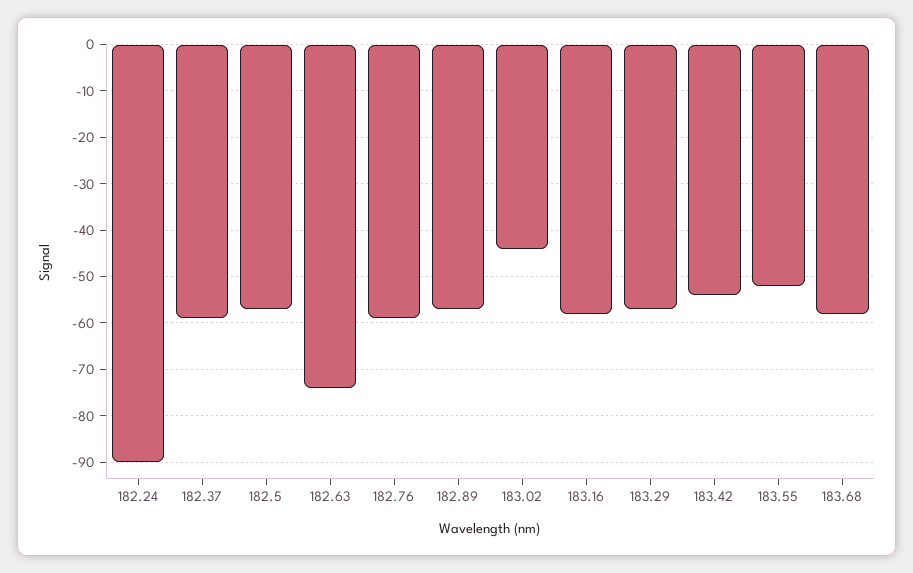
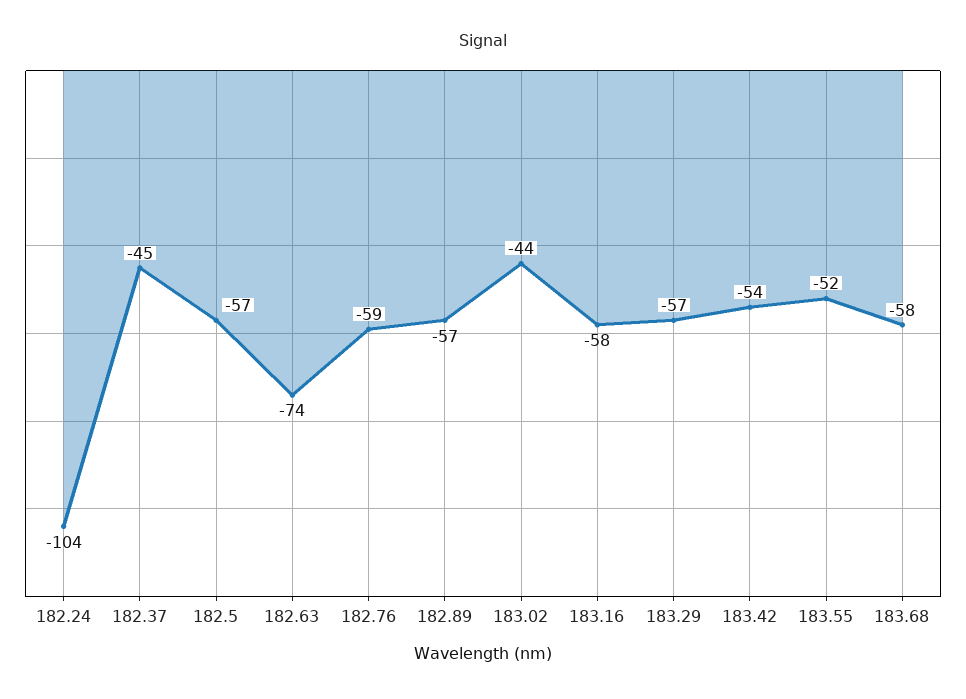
182.24: -90 -> -104
182.37: -60 -> -45

